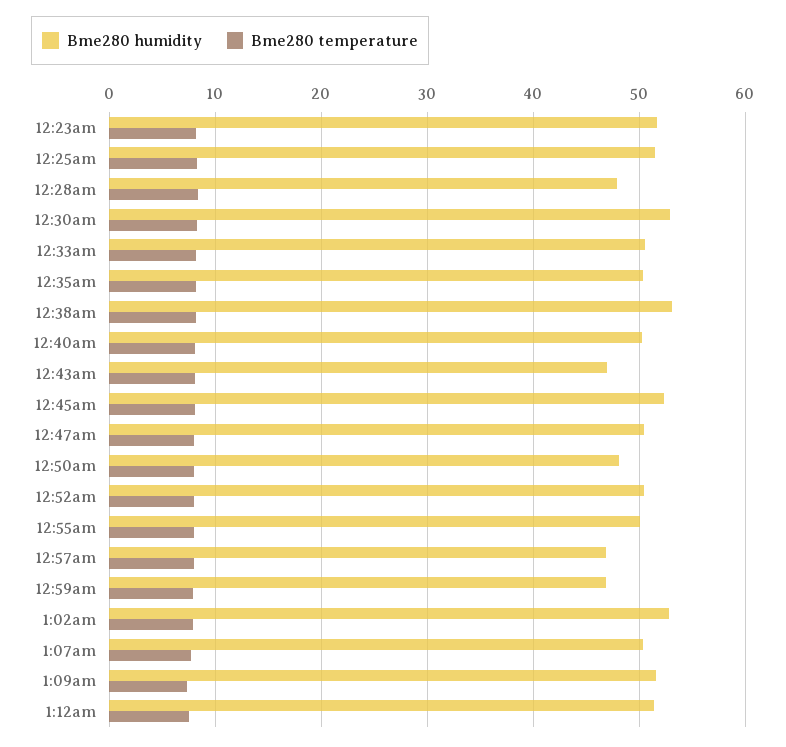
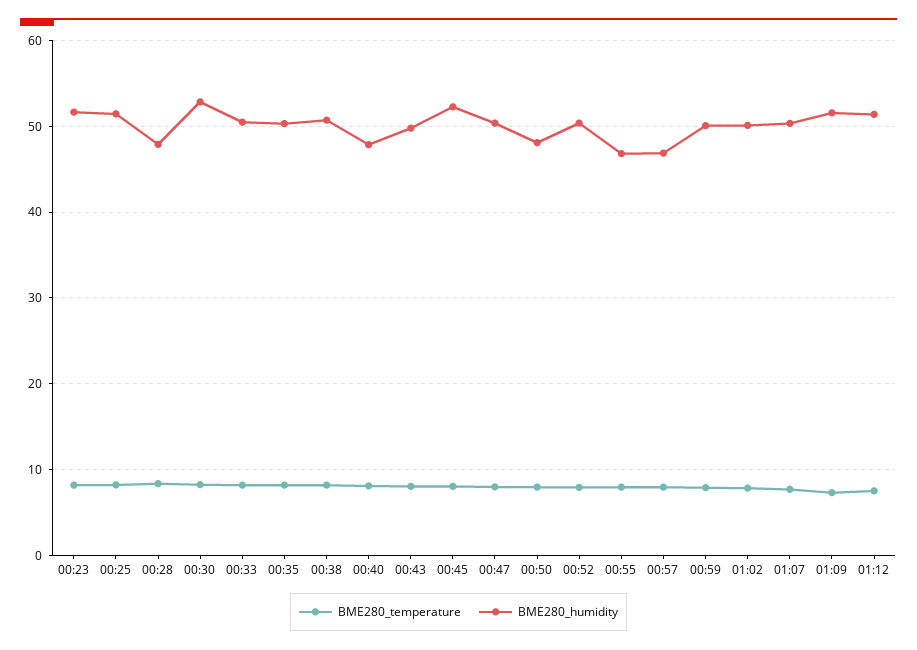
Bme280 humidity, 12:38am: 53 -> 51
Bme280 humidity, 12:40am: 50 -> 48
Bme280 humidity, 12:43am: 47 -> 50
Bme280 humidity, 12:55am: 50 -> 47
Bme280 humidity, 12:59am: 47 -> 50
Bme280 humidity, 1:02am: 53 -> 50

